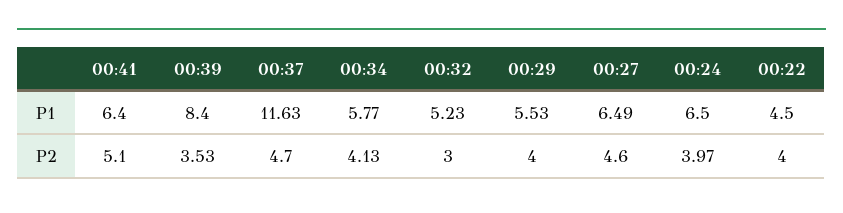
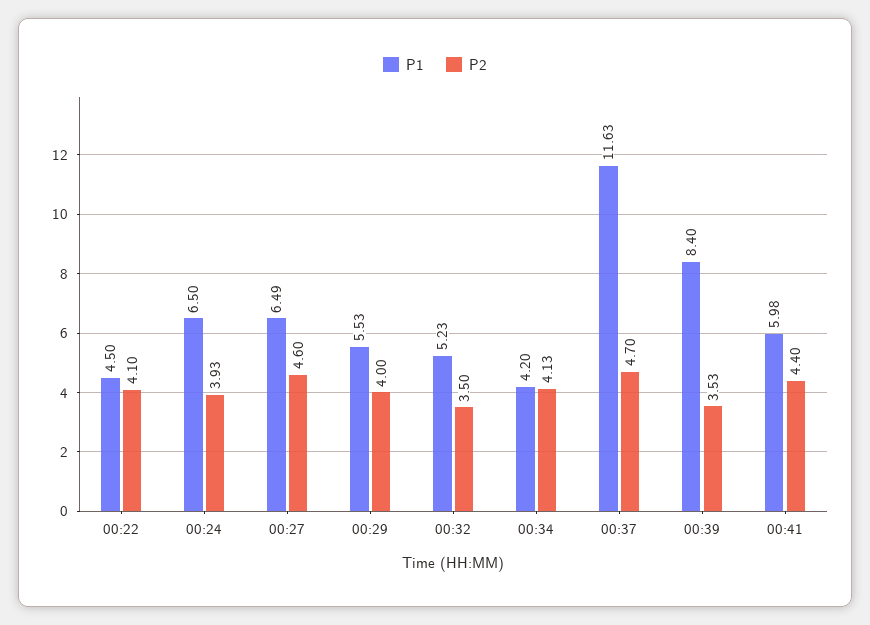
P1, 00:41: 6.4 -> 5.98
P1, 00:34: 5.77 -> 4.2
P2, 00:41: 5.1 -> 4.4
P2, 00:32: 3 -> 3.5
P2, 00:24: 3.97 -> 3.93
P2, 00:22: 4 -> 4.1

